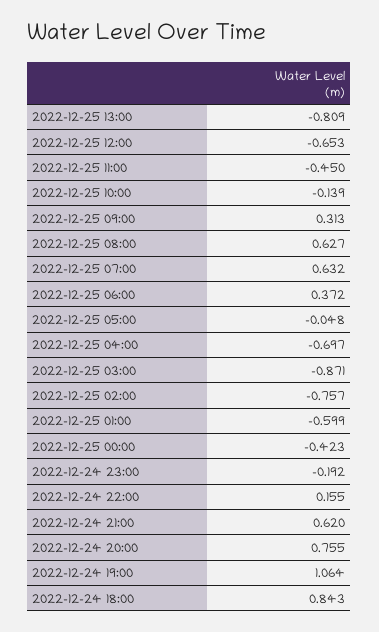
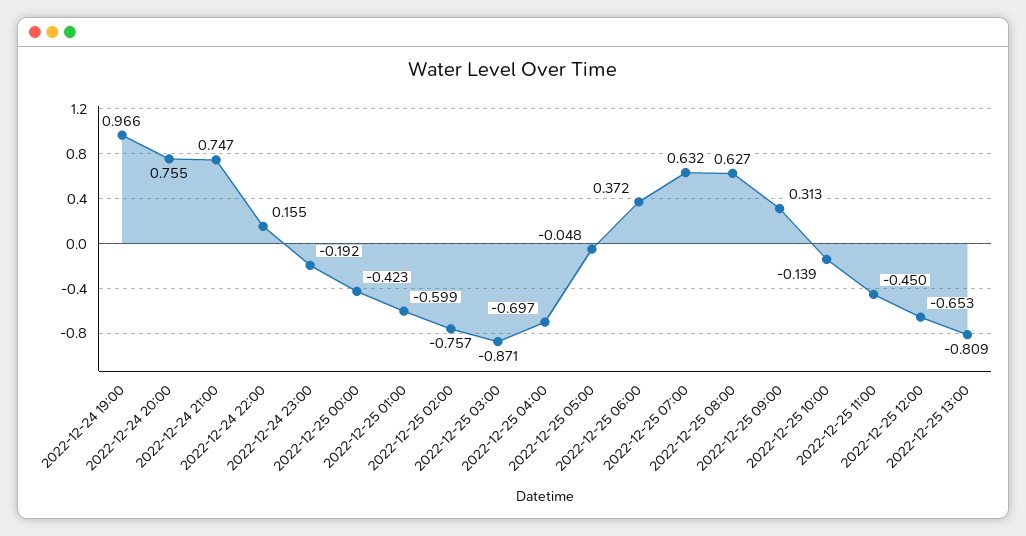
2022-12-24 21:00: 0.62 -> 0.747
2022-12-24 19:00: 1.064 -> 0.966
2022-12-24 18:00: 0.843 -> none

